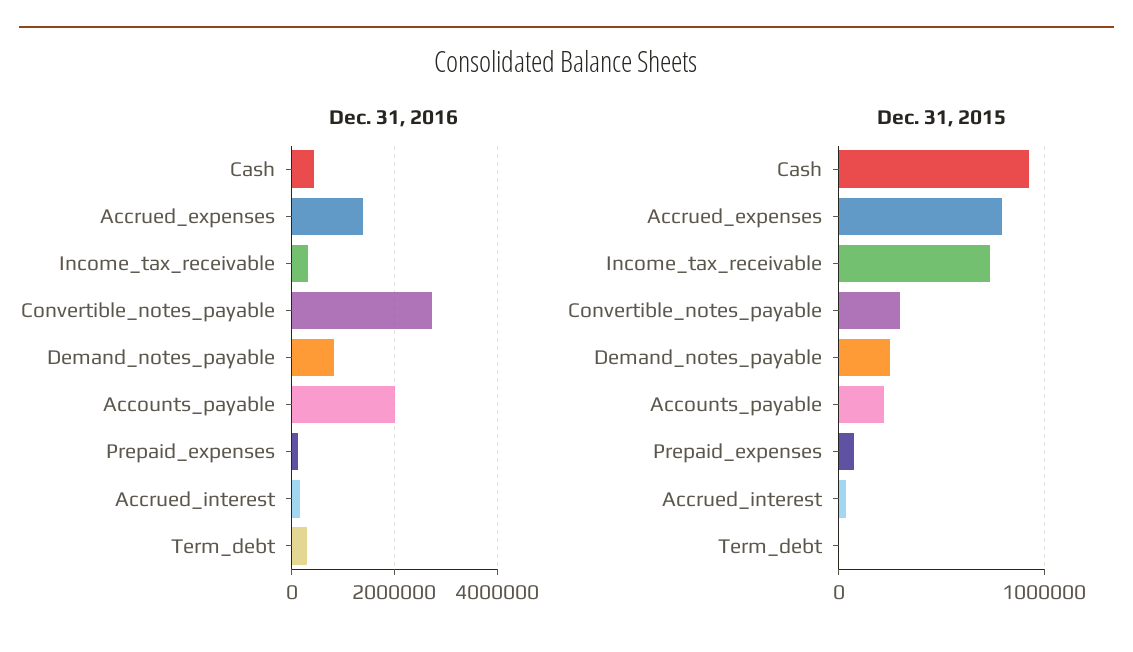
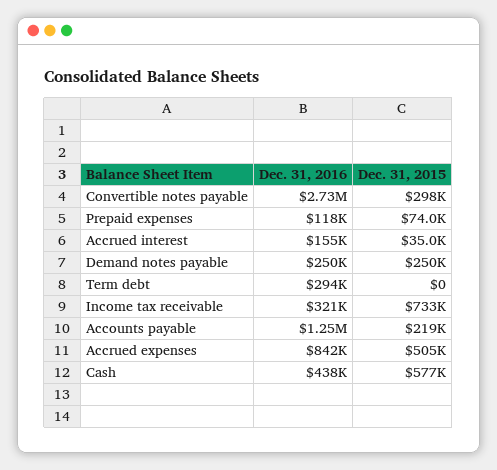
Dec. 31, 2016, Accrued_expenses: 1400000 -> 842000
Dec. 31, 2016, Demand_notes_payable: 800000 -> 250000
Dec. 31, 2016, Accounts_payable: 2000000 -> 1250000
Dec. 31, 2015, Cash: 900000 -> 577000
Dec. 31, 2015, Accrued_expenses: 800000 -> 505000

